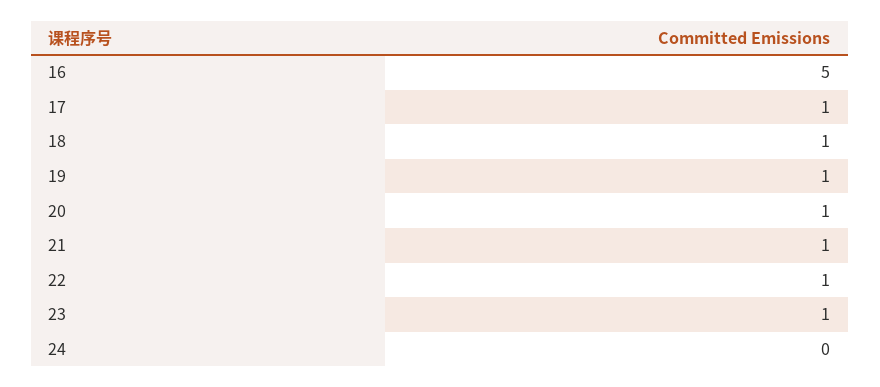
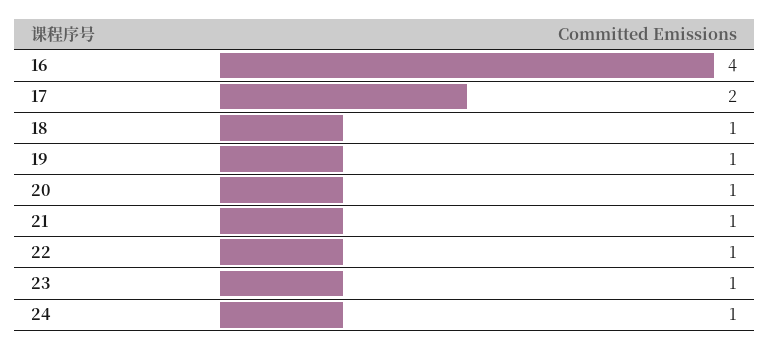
16: 5 -> 4
17: 1 -> 2
24: 0 -> 1

